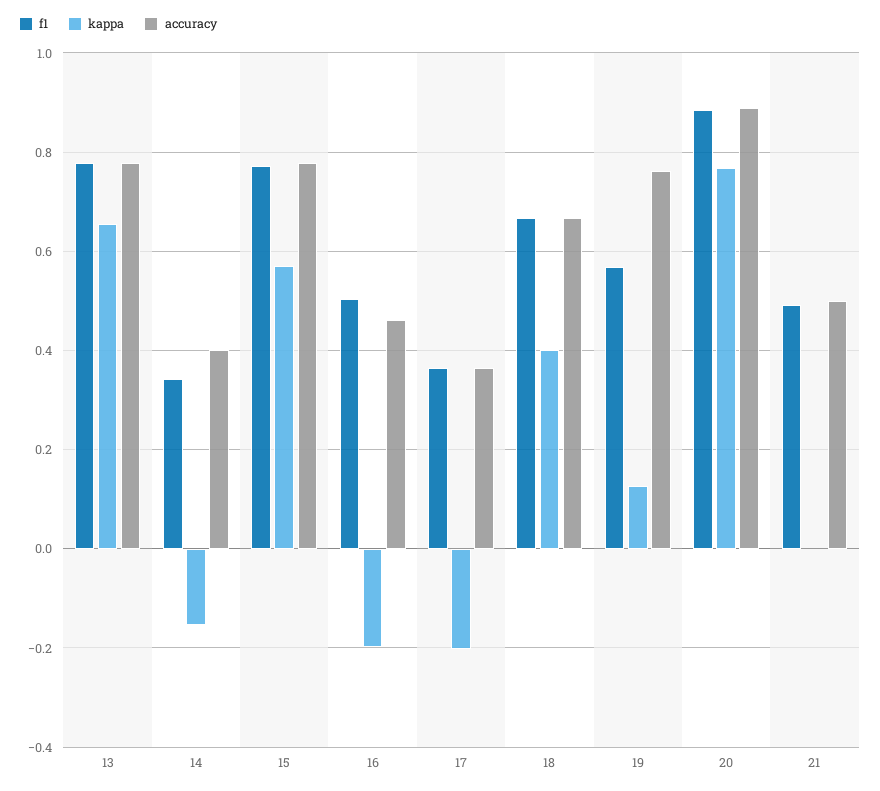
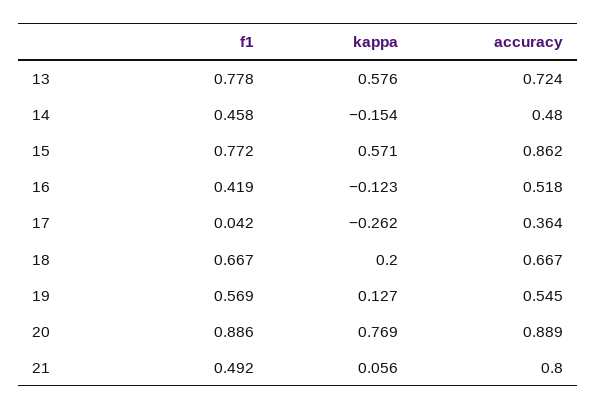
kappa, 13: 0.66 -> 0.576
accuracy, 13: 0.78 -> 0.724
f1, 14: 0.34 -> 0.458
accuracy, 14: 0.4 -> 0.48
accuracy, 15: 0.78 -> 0.862
f1, 16: 0.5 -> 0.419
kappa, 16: -0.2 -> -0.123
accuracy, 16: 0.46 -> 0.518
f1, 17: 0.36 -> 0.042
kappa, 17: -0.2 -> -0.262
kappa, 18: 0.4 -> 0.2
accuracy, 19: 0.76 -> 0.545
kappa, 21: 0 -> 0.056
accuracy, 21: 0.5 -> 0.8

